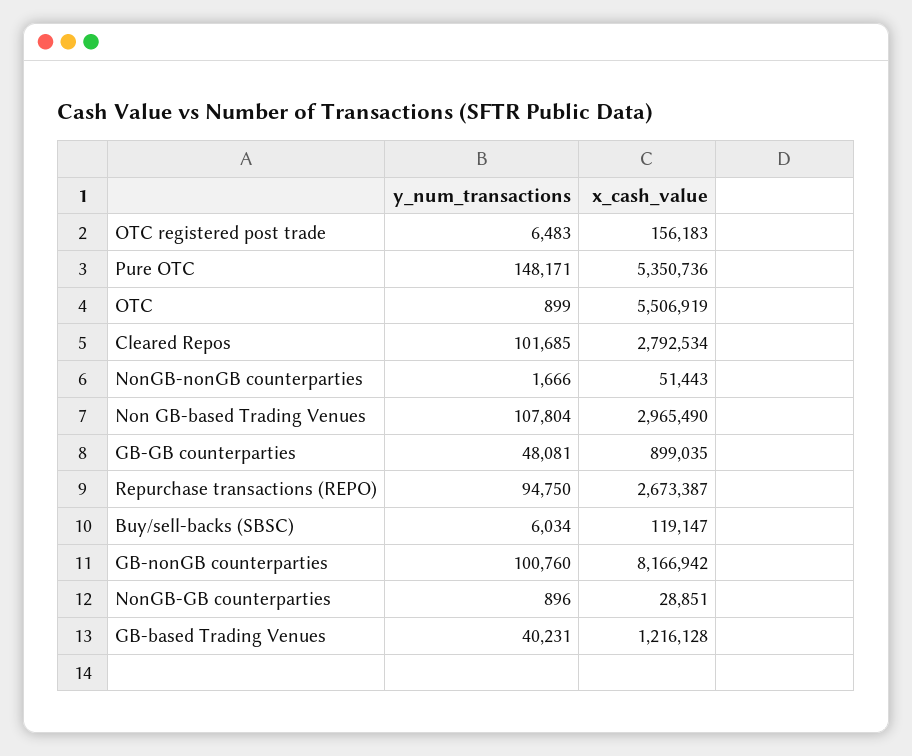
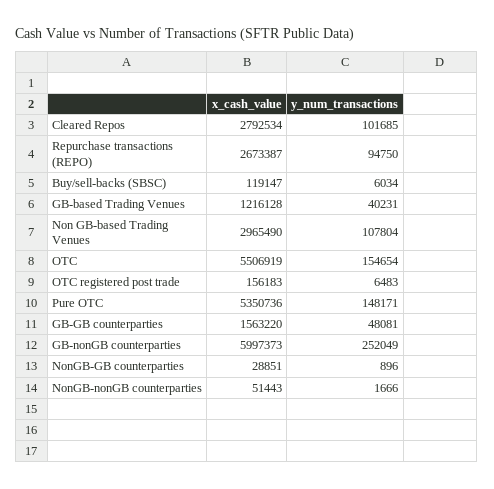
y_num_transactions, OTC: 899 -> 154654
x_cash_value, GB-GB counterparties: 899035 -> 1563220
y_num_transactions, GB-nonGB counterparties: 100760 -> 252049
x_cash_value, GB-nonGB counterparties: 8166942 -> 5997373

